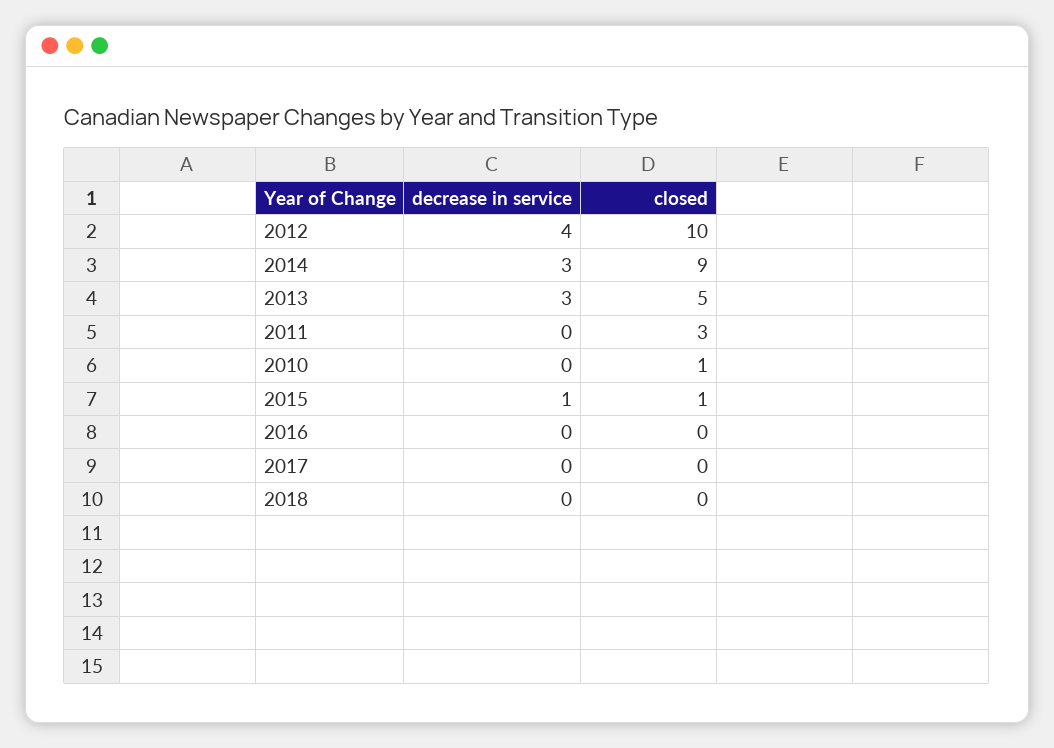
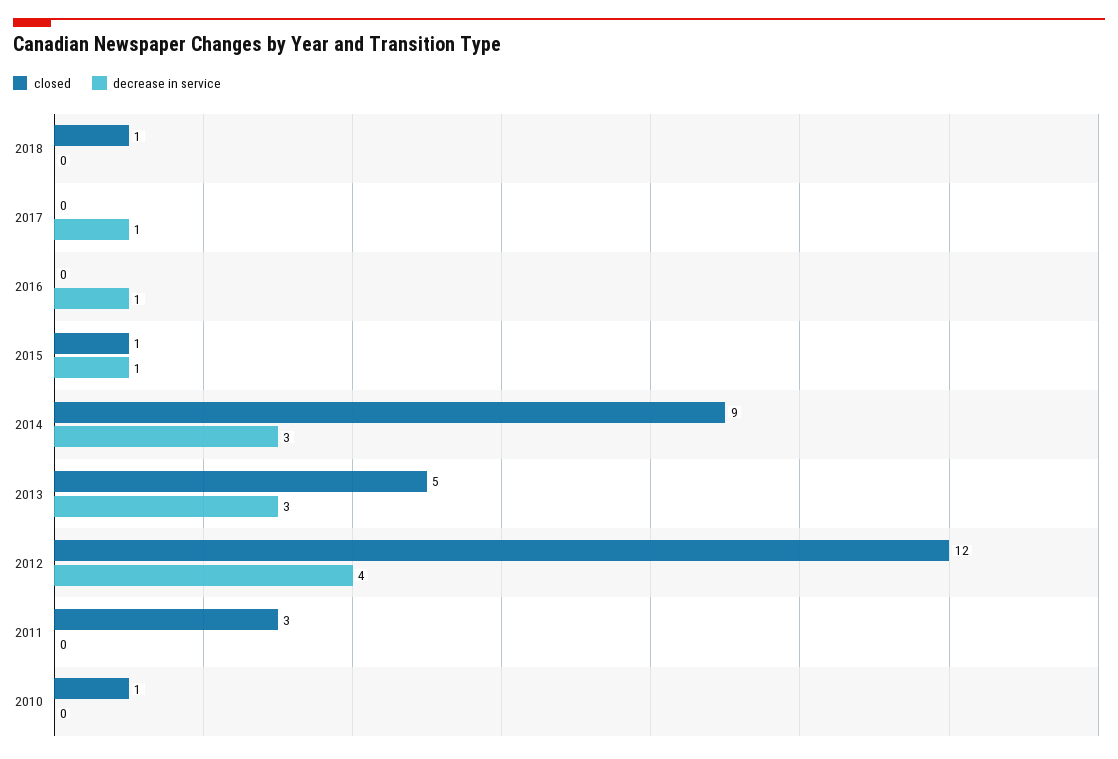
closed, 2012: 10 -> 12
decrease in service, 2016: 0 -> 1
decrease in service, 2017: 0 -> 1
closed, 2018: 0 -> 1

